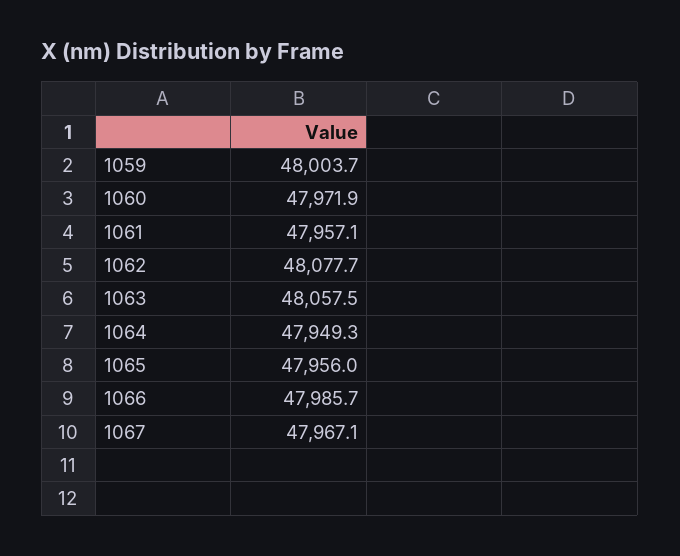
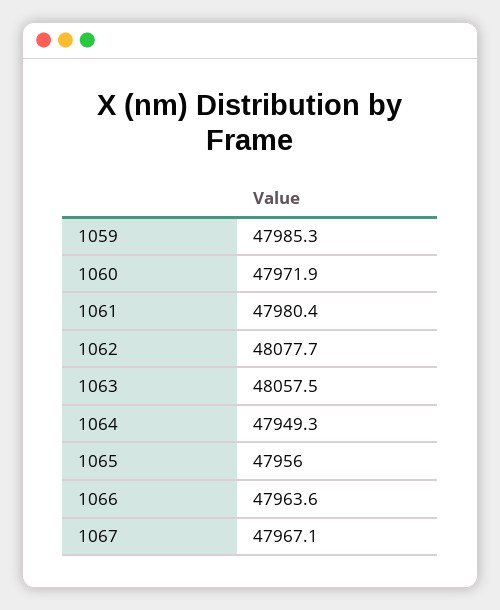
1059: 48003.7 -> 47985.3
1061: 47957.1 -> 47980.4
1066: 47985.7 -> 47963.6

